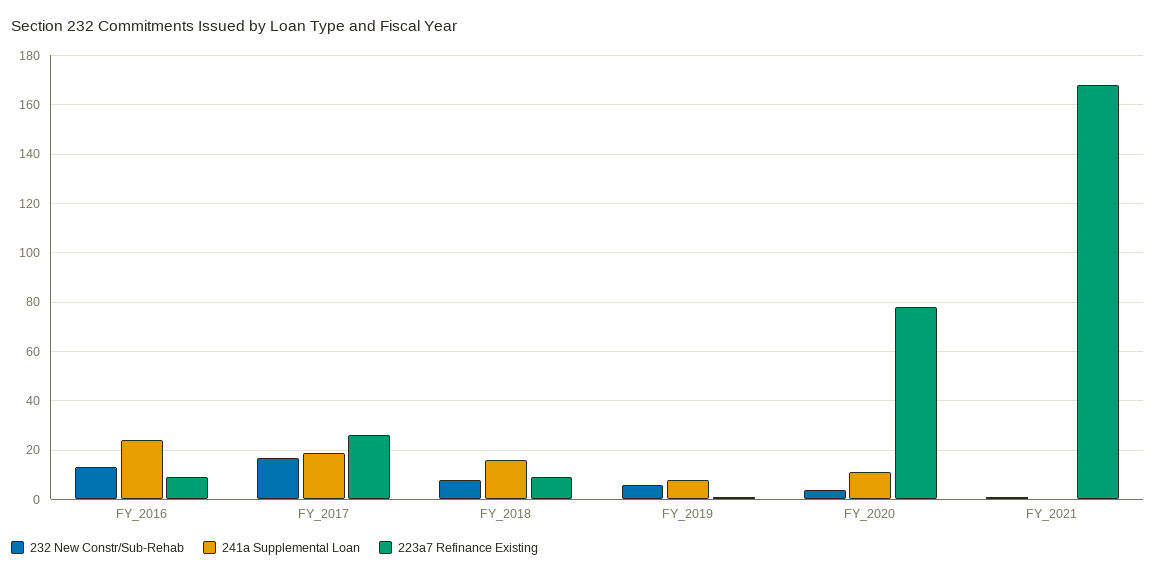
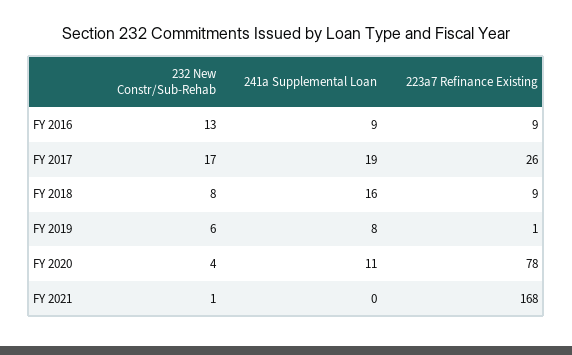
241a Supplemental Loan, FY_2016: 25 -> 9

